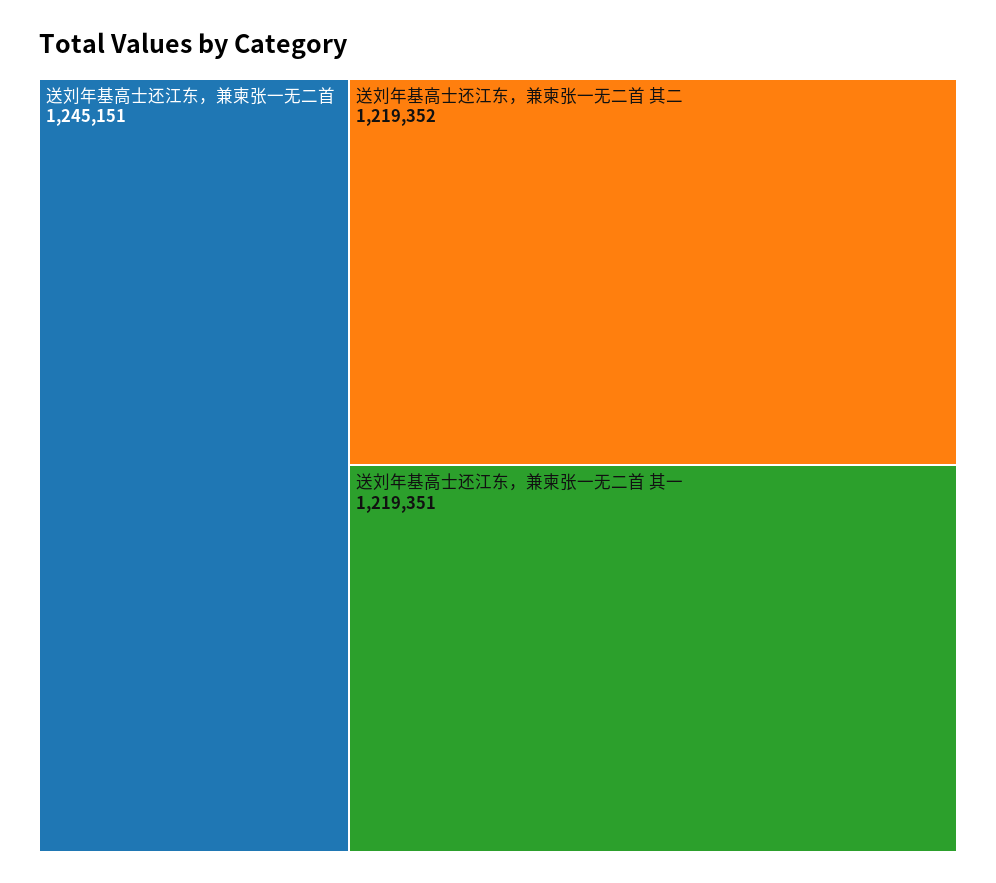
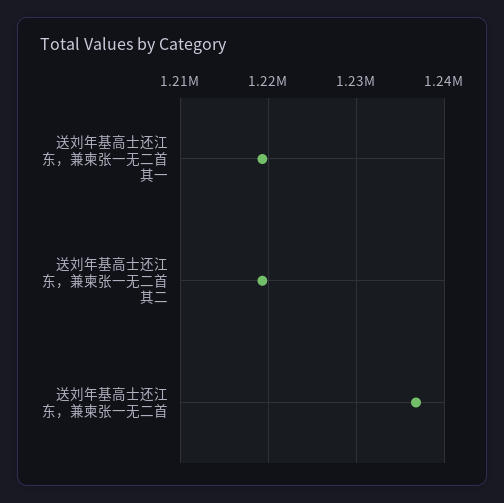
送刘年基高士还江东，兼柬张一无二首: 1245151 -> 1237000

